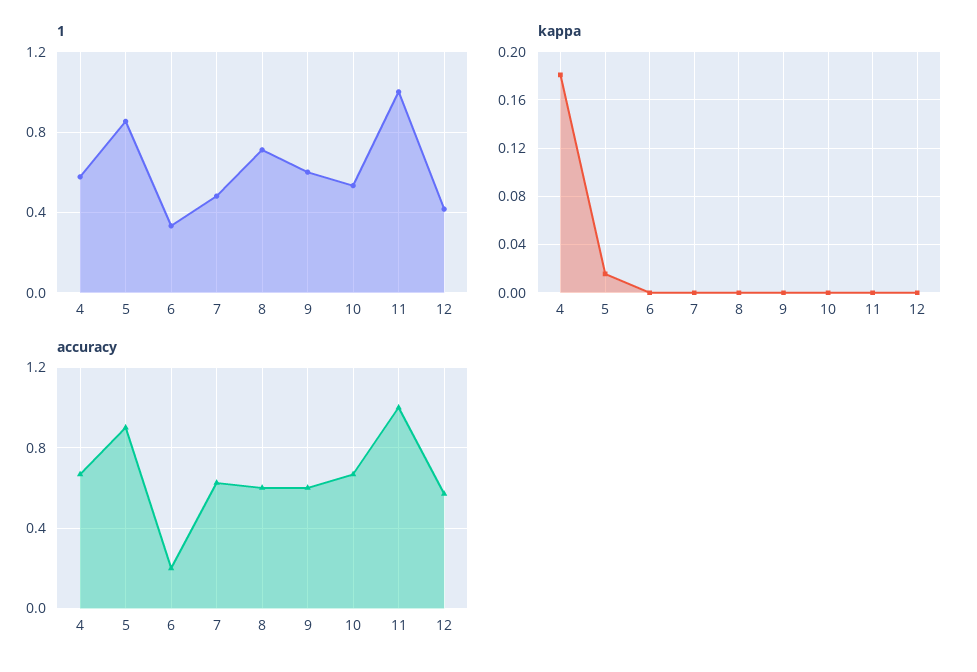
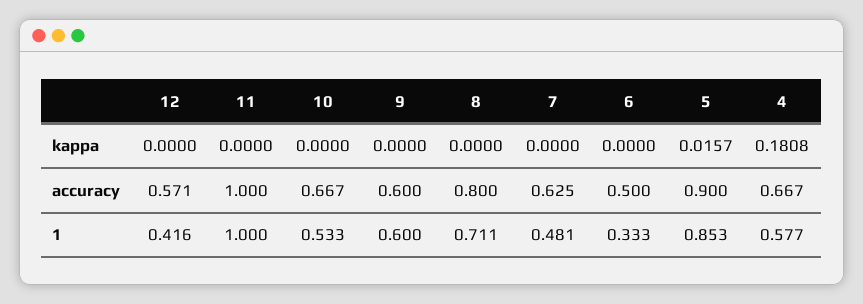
accuracy, 6: 0.2 -> 0.5
accuracy, 8: 0.6 -> 0.8

